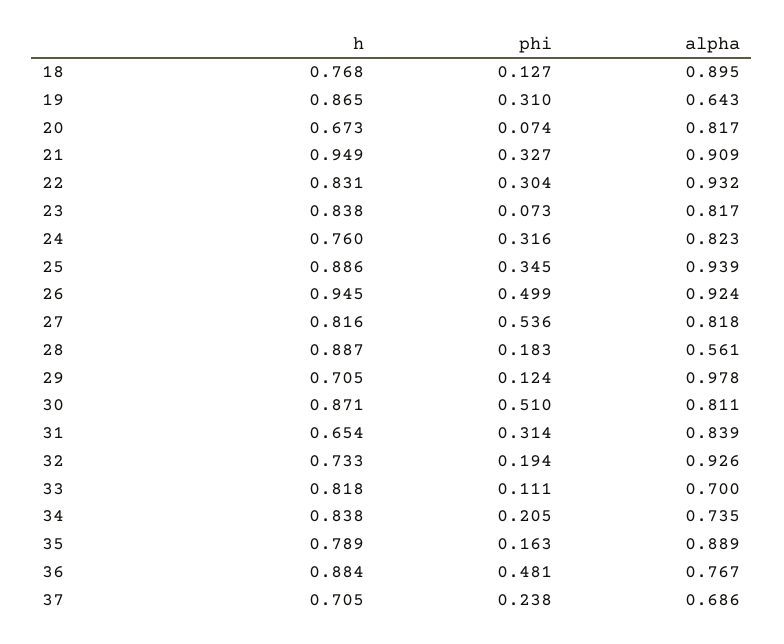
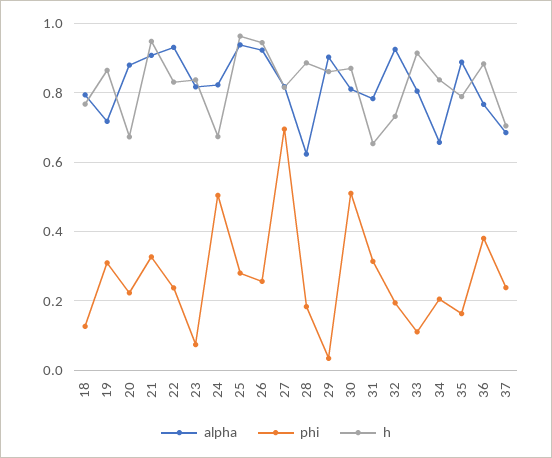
alpha, 18: 0.895 -> 0.8
alpha, 19: 0.643 -> 0.72
phi, 20: 0.074 -> 0.22
alpha, 20: 0.817 -> 0.88
phi, 22: 0.304 -> 0.24
h, 24: 0.76 -> 0.68
phi, 24: 0.316 -> 0.5
h, 25: 0.886 -> 0.96
phi, 25: 0.345 -> 0.28
phi, 26: 0.499 -> 0.26
phi, 27: 0.536 -> 0.7
alpha, 28: 0.561 -> 0.62
h, 29: 0.705 -> 0.86
phi, 29: 0.124 -> 0.04
alpha, 29: 0.978 -> 0.9
alpha, 31: 0.839 -> 0.78
h, 33: 0.818 -> 0.92
alpha, 33: 0.7 -> 0.8
alpha, 34: 0.735 -> 0.66
phi, 36: 0.481 -> 0.38

